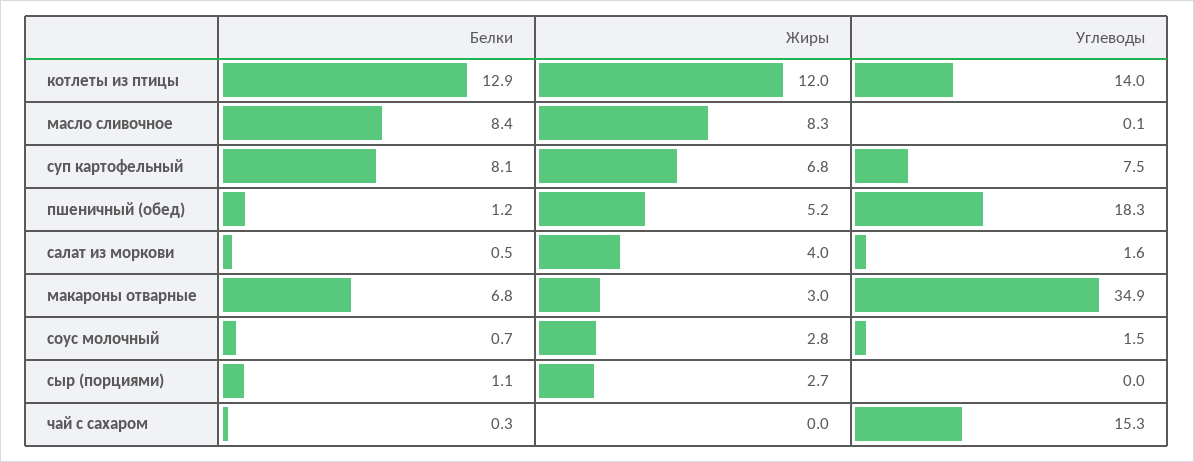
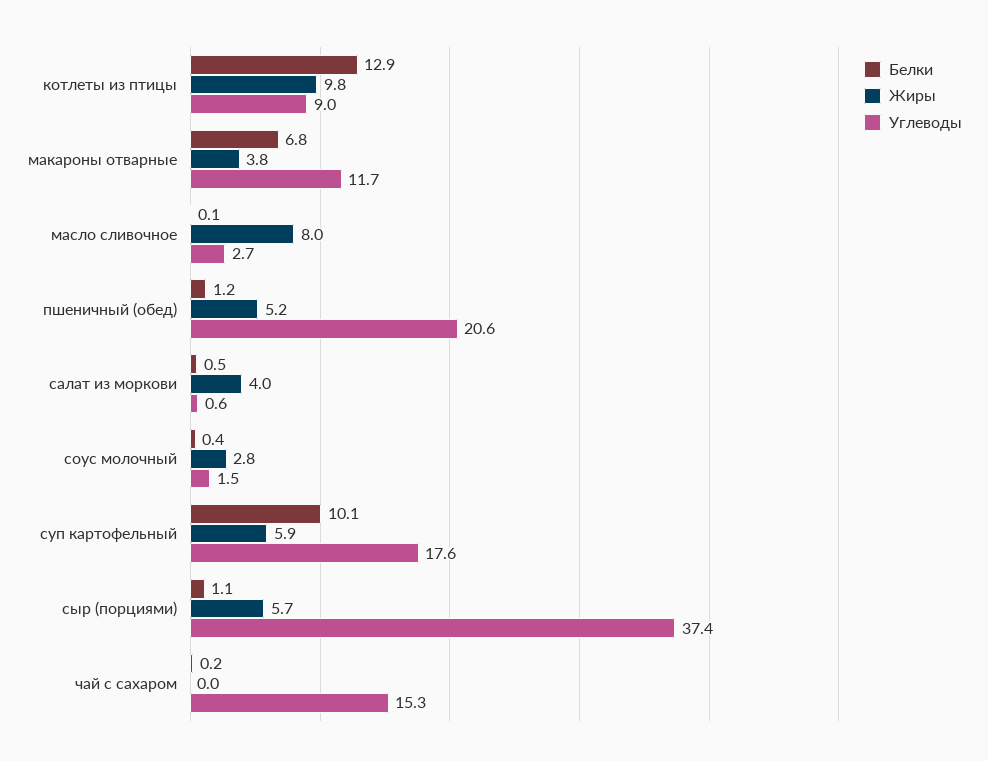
Жиры, котлеты из птицы: 12 -> 9.8
Углеводы, котлеты из птицы: 14 -> 9
Белки, масло сливочное: 8.4 -> 0.1
Жиры, масло сливочное: 8.3 -> 8
Углеводы, масло сливочное: 0.1 -> 2.7
Белки, суп картофельный: 8.1 -> 10.1
Жиры, суп картофельный: 6.8 -> 5.9
Углеводы, суп картофельный: 7.5 -> 17.6
Углеводы, пшеничный (обед): 18.3 -> 20.6
Углеводы, салат из моркови: 1.6 -> 0.6
Жиры, макароны отварные: 3 -> 3.8
Углеводы, макароны отварные: 34.9 -> 11.7
Белки, соус молочный: 0.7 -> 0.4
Жиры, сыр (порциями): 2.7 -> 5.7
Углеводы, сыр (порциями): 0 -> 37.4
Белки, чай с сахаром: 0.3 -> 0.2

